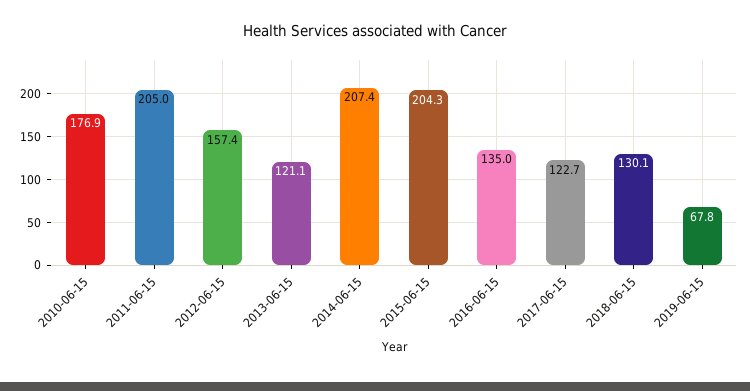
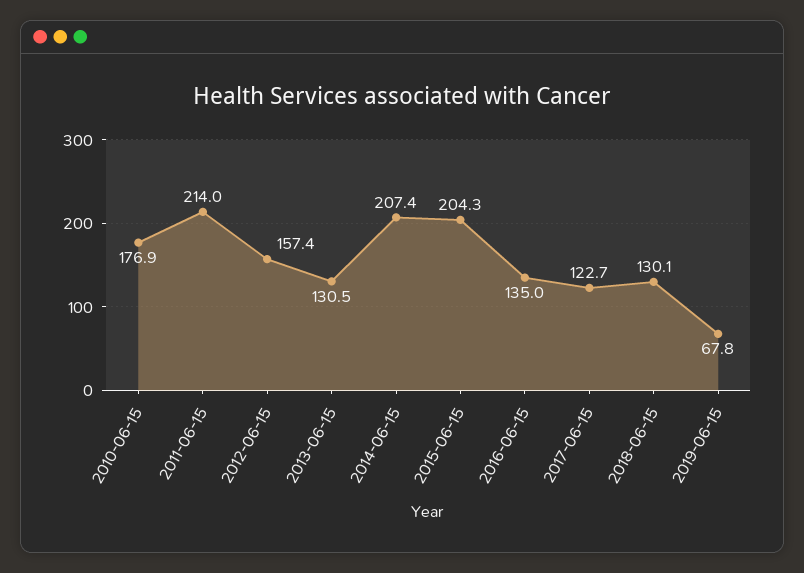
2011-06-15: 205 -> 214
2013-06-15: 121.1 -> 130.5

